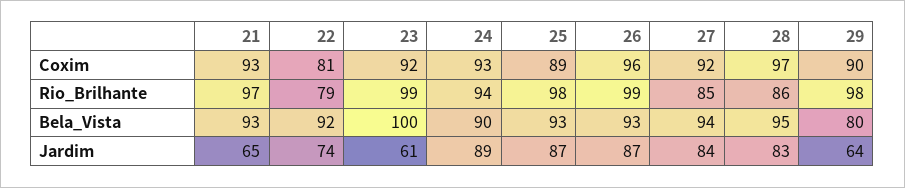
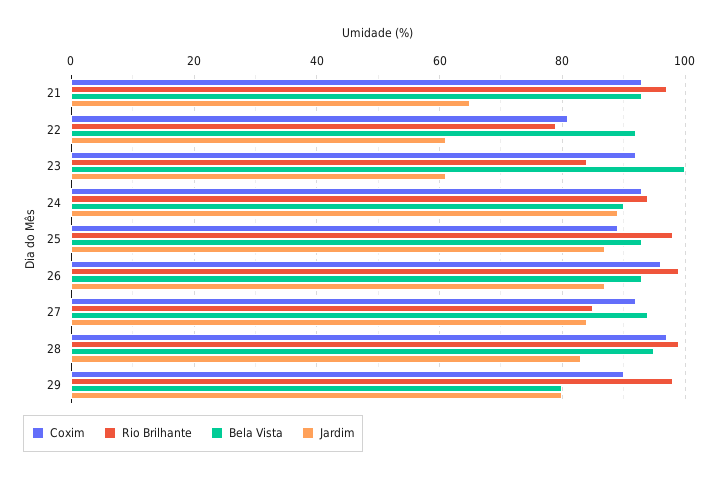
Rio_Brilhante, 23: 99 -> 85
Rio_Brilhante, 28: 86 -> 100
Jardim, 22: 74 -> 60
Jardim, 29: 64 -> 80

